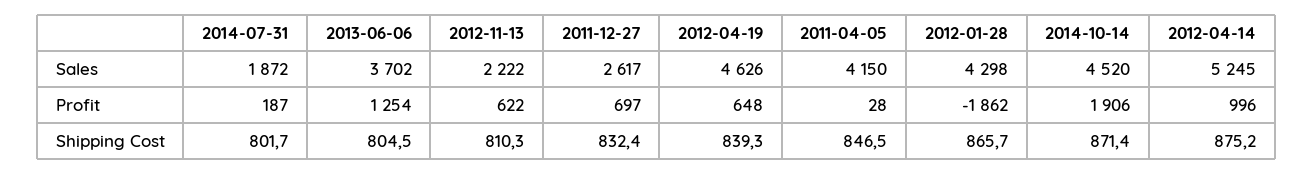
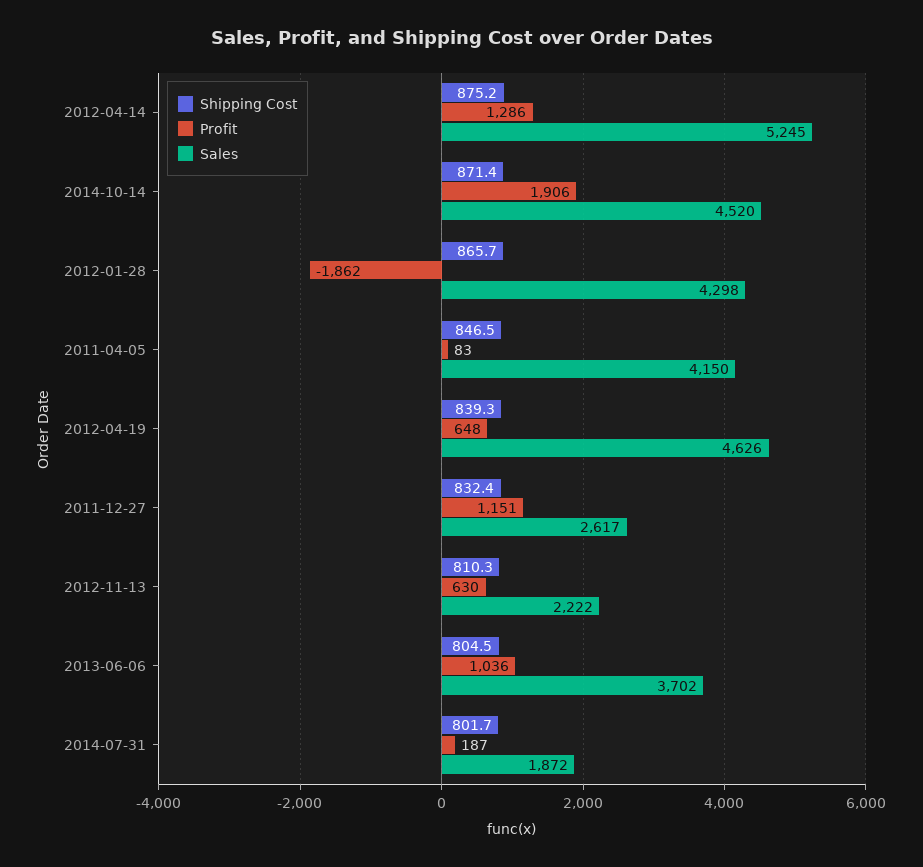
Profit, 2013-06-06: 1254 -> 1036
Profit, 2012-11-13: 622 -> 630
Profit, 2011-12-27: 697 -> 1151
Profit, 2011-04-05: 28 -> 83
Profit, 2012-04-14: 996 -> 1286

